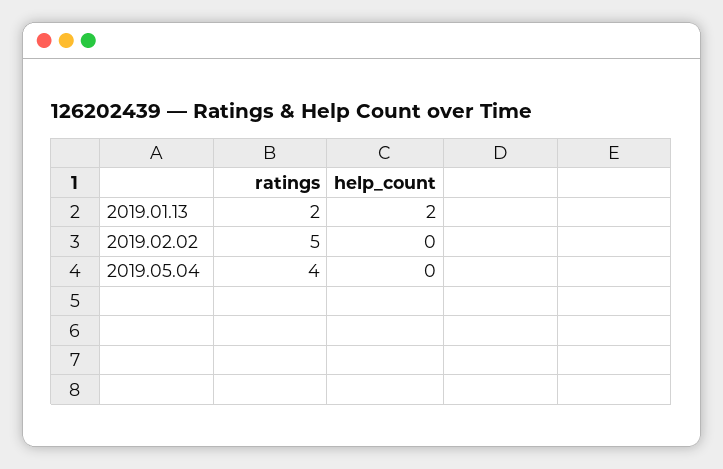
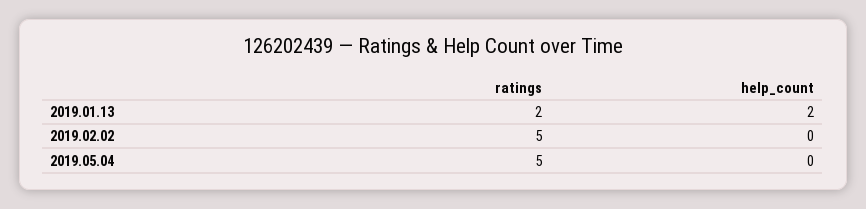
ratings, 2019.05.04: 4 -> 5

